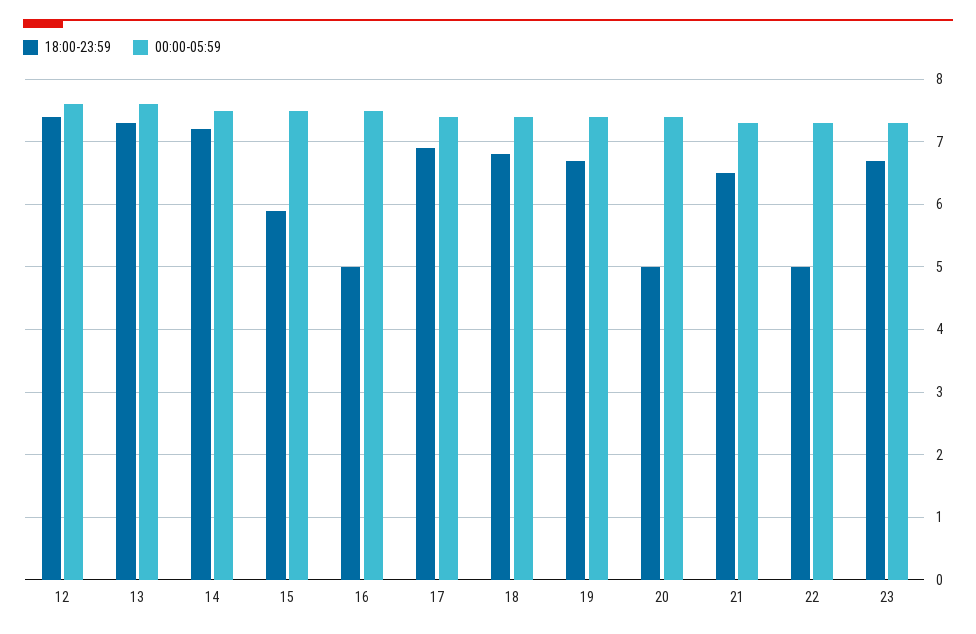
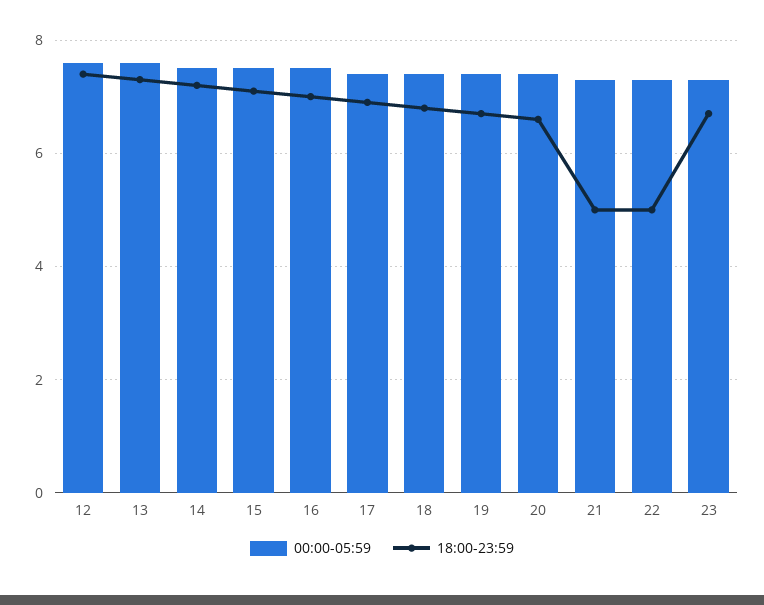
18:00-23:59, 15: 5.9 -> 7
18:00-23:59, 16: 5 -> 7
18:00-23:59, 20: 5 -> 6.5
18:00-23:59, 21: 6.5 -> 5

